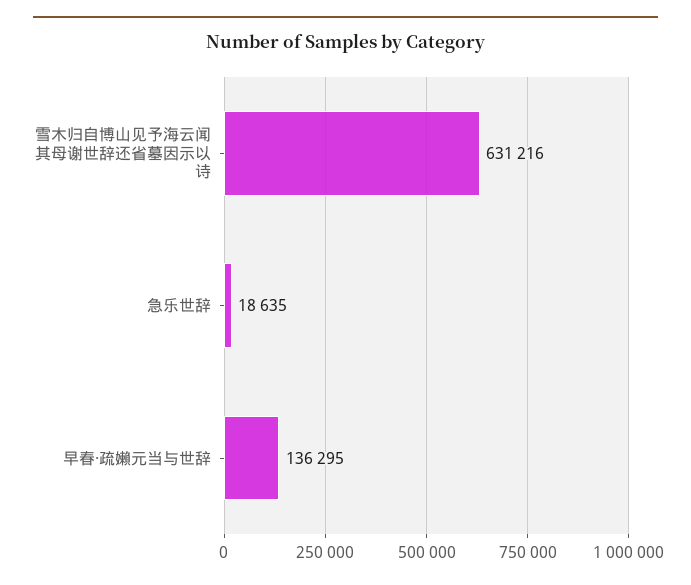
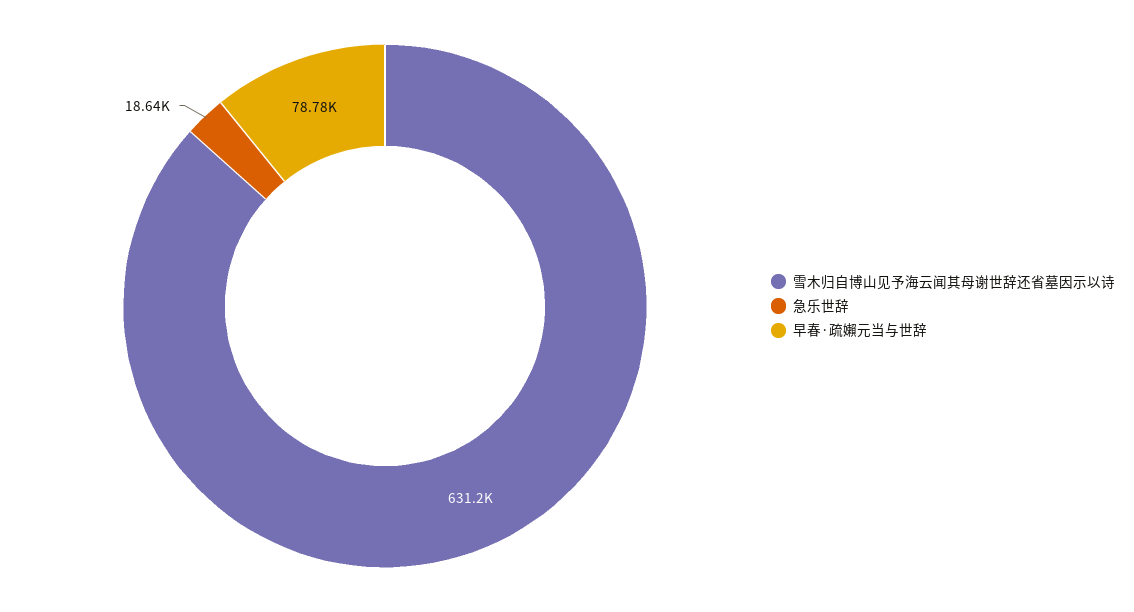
早春·疏嬾元当与世辞: 136295 -> 78780

